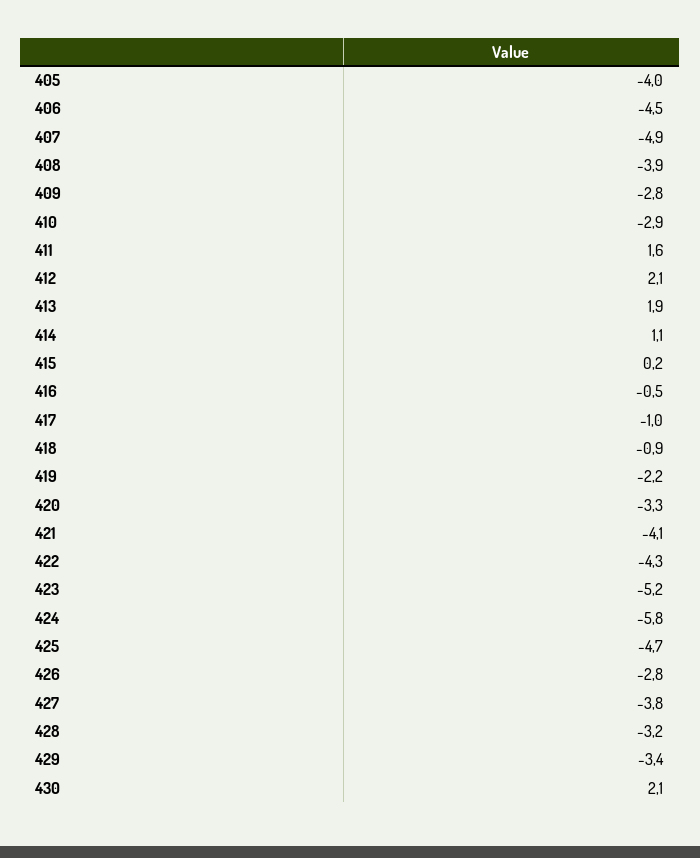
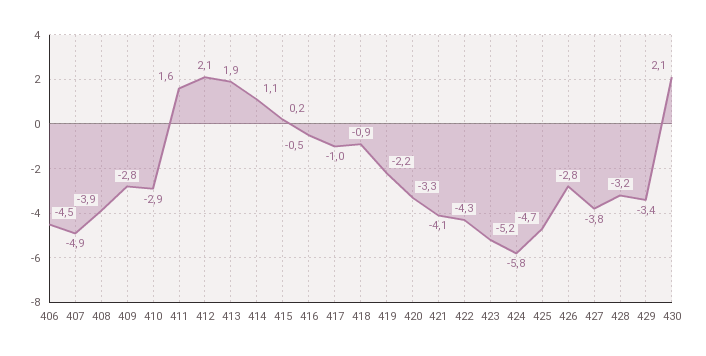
405: -4 -> none

